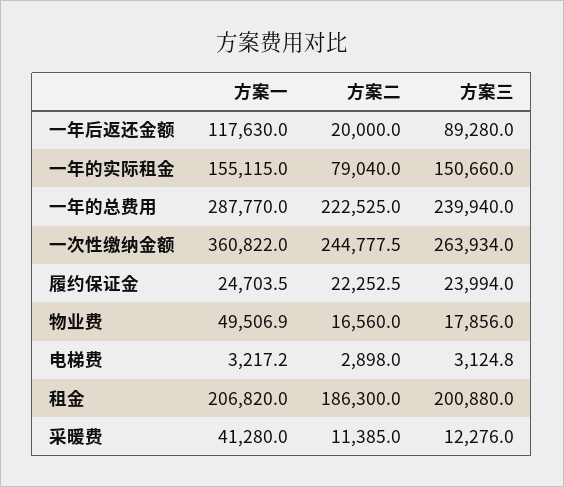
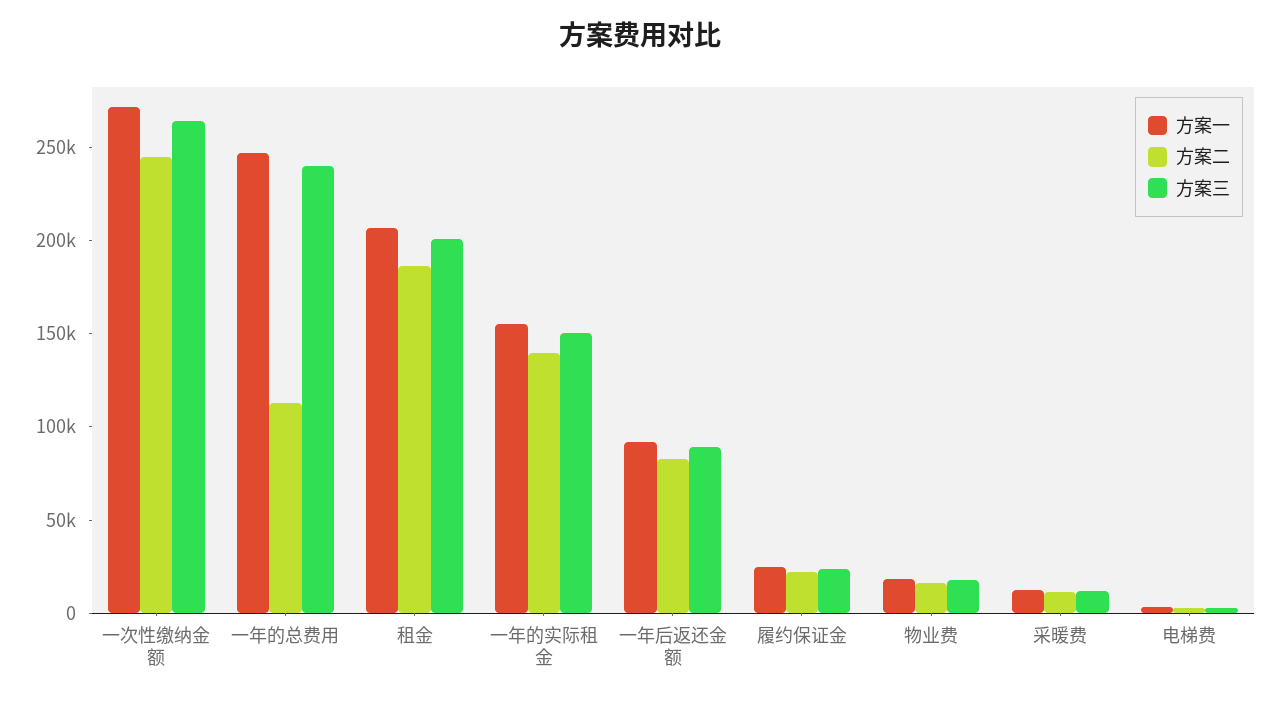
方案一, 一年后返还金额: 117630 -> 90000
方案二, 一年后返还金额: 20000 -> 80000
方案二, 一年的实际租金: 79040 -> 140000
方案一, 一年的总费用: 287770 -> 250000
方案二, 一年的总费用: 222525 -> 110000
方案一, 一次性缴纳金额: 360822 -> 270000
方案一, 物业费: 49506.9 -> 20000
方案一, 采暖费: 41280 -> 10000

